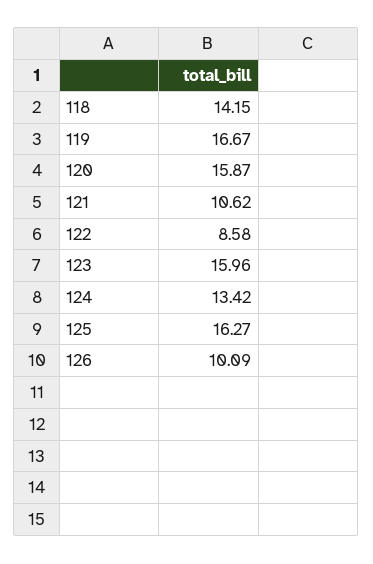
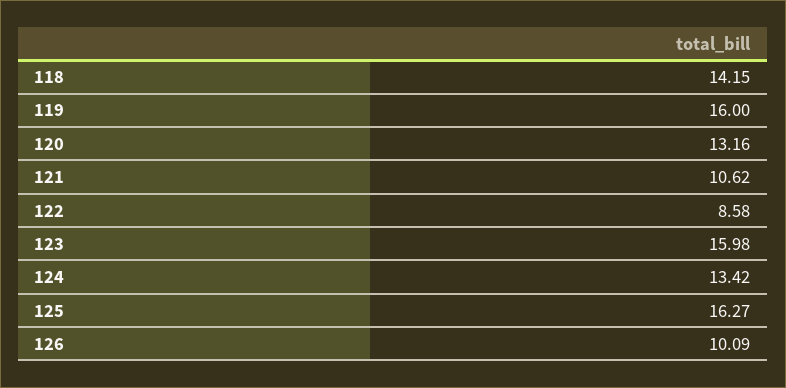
119: 16.67 -> 16
120: 15.87 -> 13.16
123: 15.96 -> 15.98

